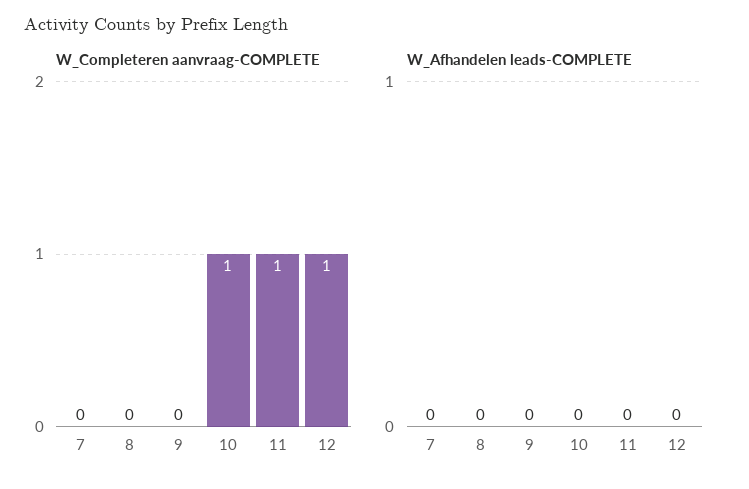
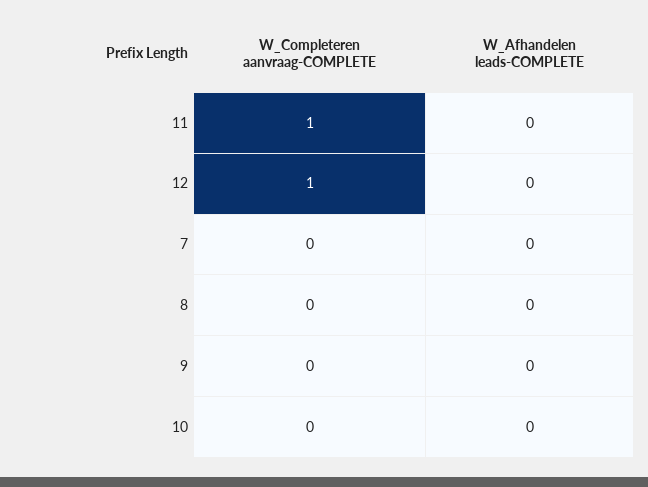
W_Completeren aanvraag-COMPLETE, 10: 1 -> 0

